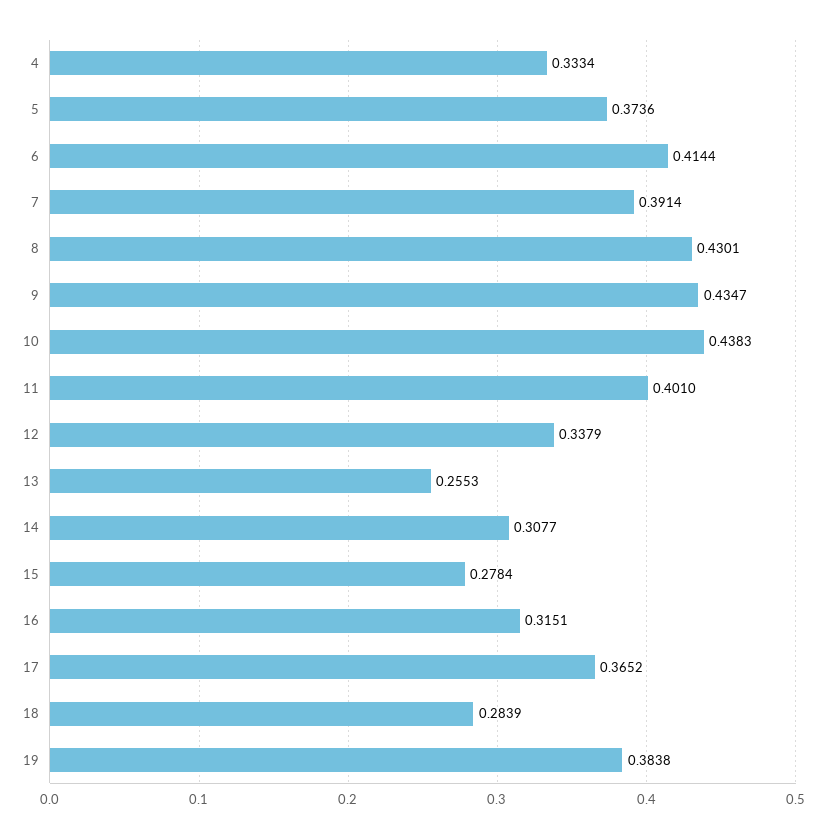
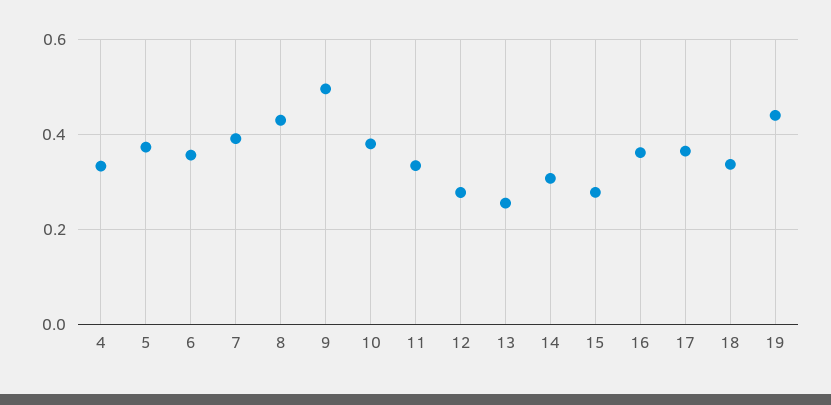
6: 0.4144 -> 0.36
9: 0.4347 -> 0.5
10: 0.4383 -> 0.38
11: 0.401 -> 0.34
12: 0.3379 -> 0.28
16: 0.3151 -> 0.36
18: 0.2839 -> 0.34
19: 0.3838 -> 0.44

